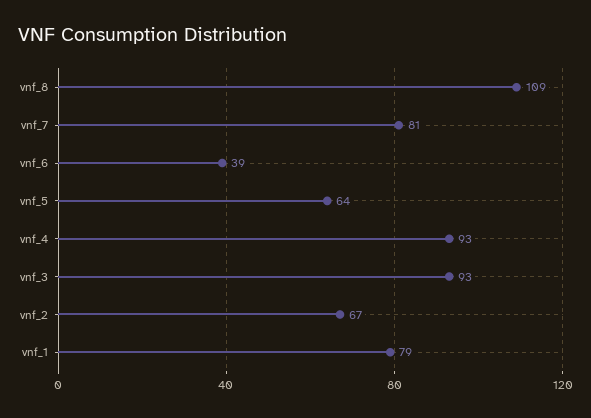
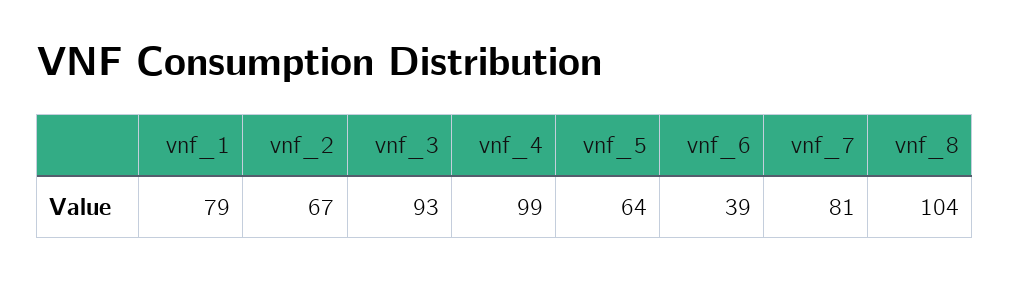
vnf_8: 109 -> 104
vnf_4: 93 -> 99

